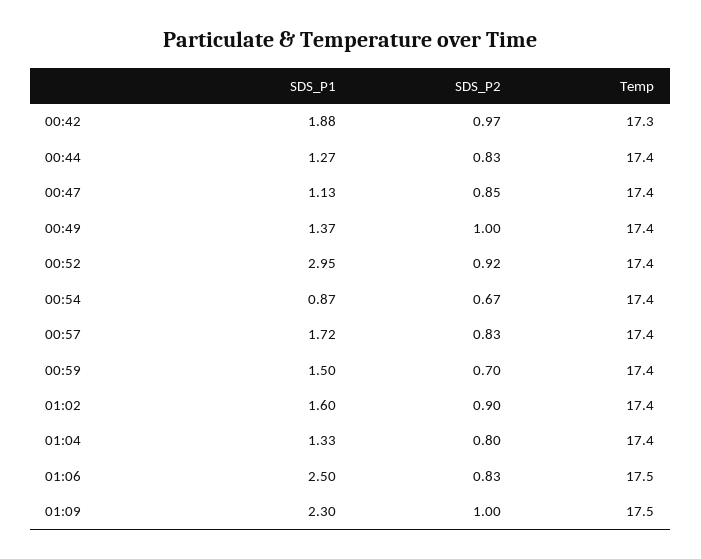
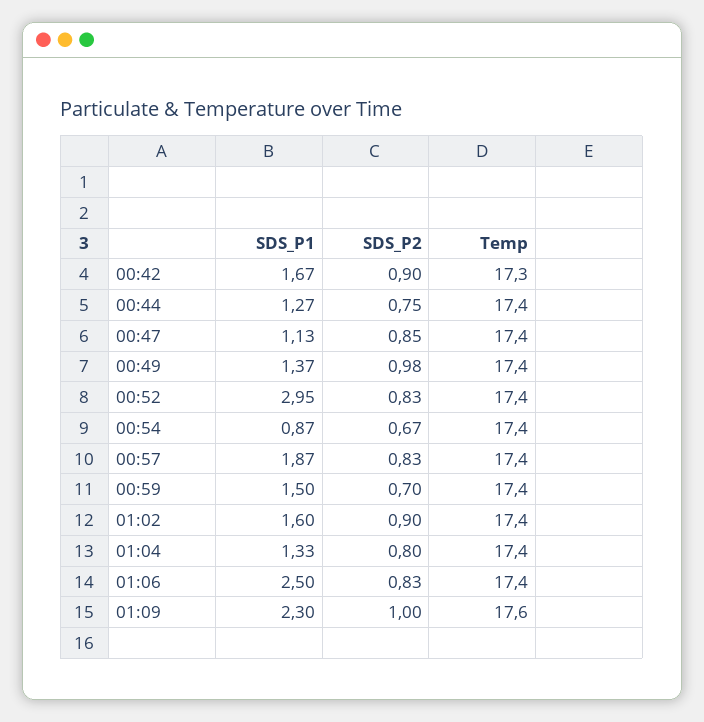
SDS_P1, 00:42: 1.88 -> 1.67
SDS_P2, 00:42: 0.97 -> 0.9
SDS_P2, 00:44: 0.83 -> 0.75
SDS_P2, 00:49: 1 -> 0.98
SDS_P2, 00:52: 0.92 -> 0.83
SDS_P1, 00:57: 1.72 -> 1.87
Temp, 01:06: 17.5 -> 17.4
Temp, 01:09: 17.5 -> 17.6

